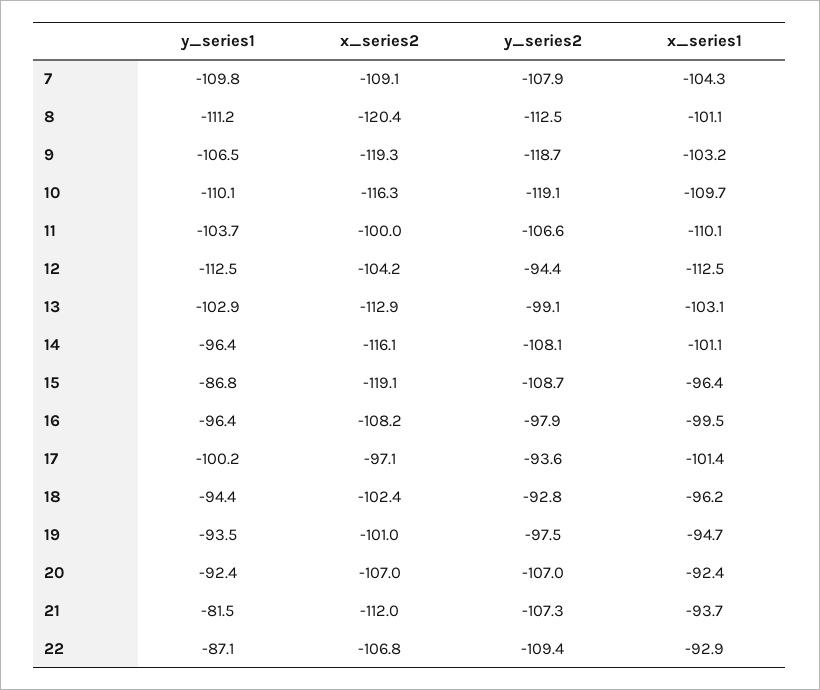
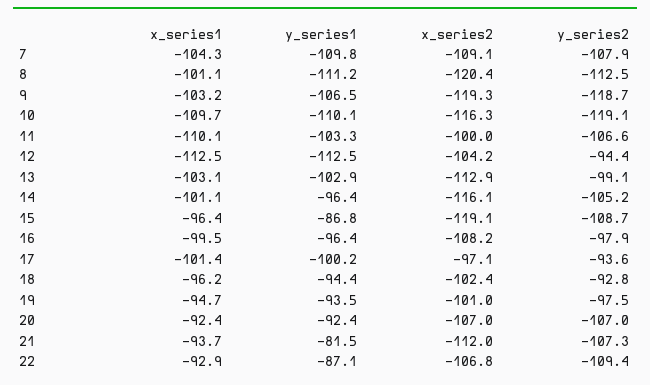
y_series1, 11: -103.7 -> -103.3
y_series2, 14: -108.1 -> -105.2

